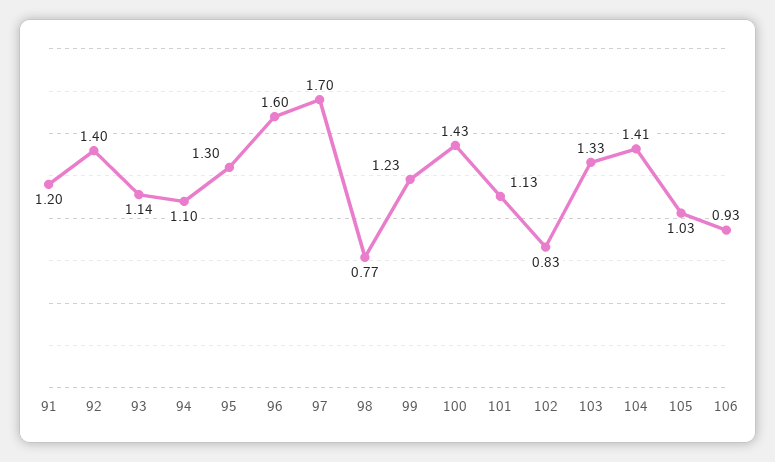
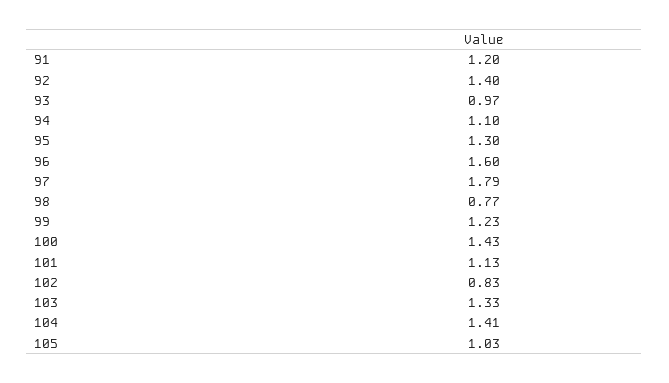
93: 1.14 -> 0.97
97: 1.7 -> 1.79
106: 0.93 -> none

